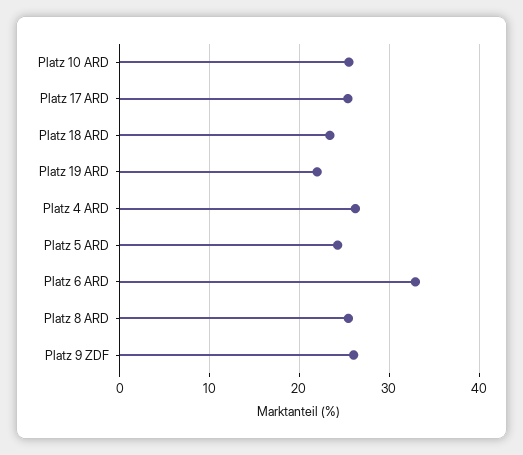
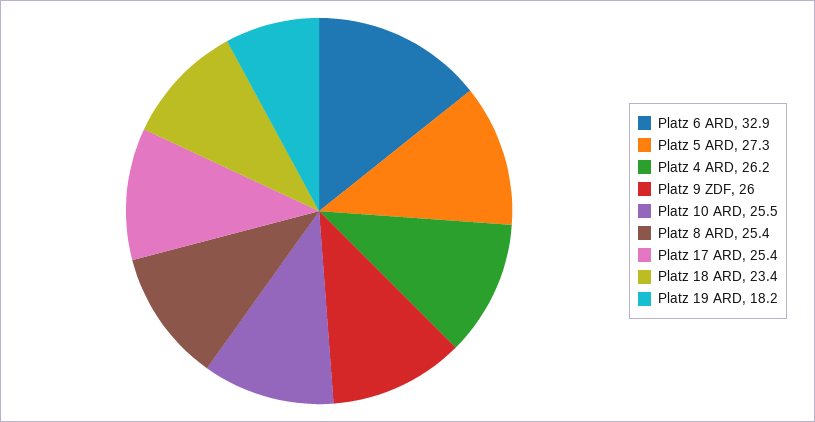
Platz 19 ARD: 22 -> 18.2
Platz 5 ARD: 24 -> 27.3

